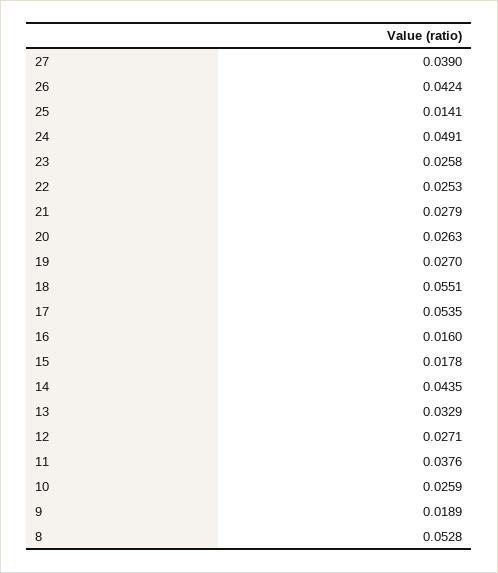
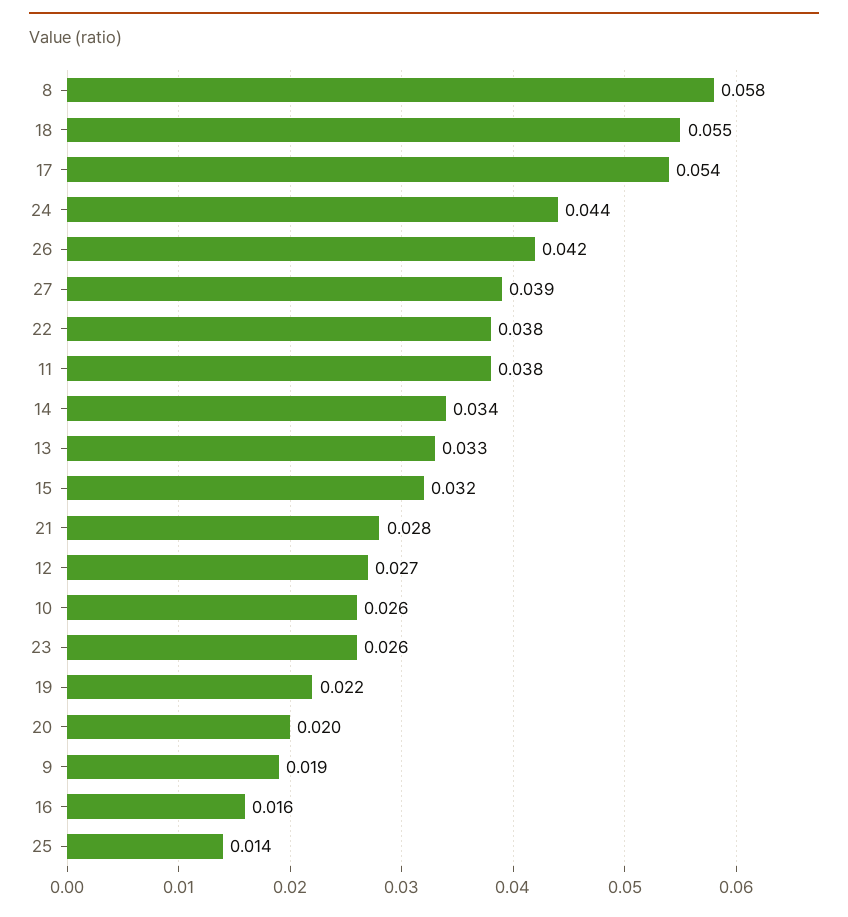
24: 0.0491 -> 0.044
22: 0.0253 -> 0.038
20: 0.0263 -> 0.02
19: 0.027 -> 0.022
15: 0.0178 -> 0.032
14: 0.0435 -> 0.034
8: 0.0528 -> 0.058

